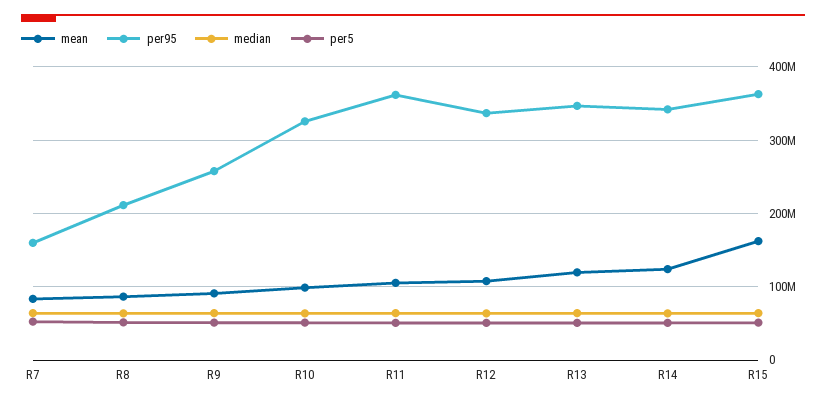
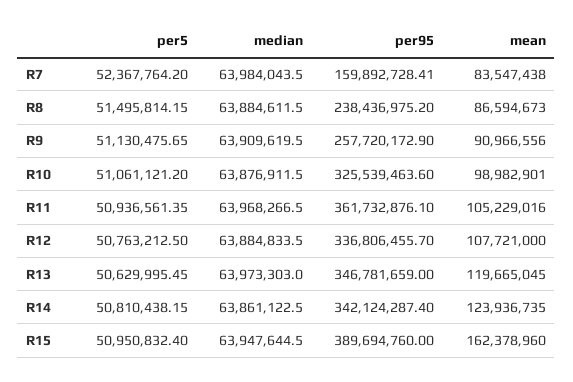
per95, R8: 210000000 -> 238436975.2
per95, R15: 360000000 -> 389694760

